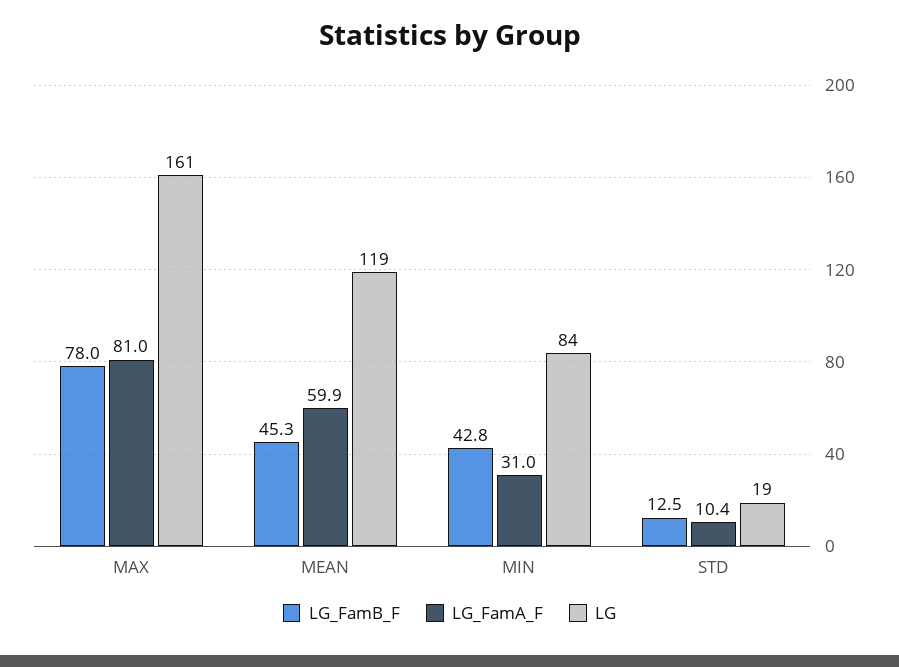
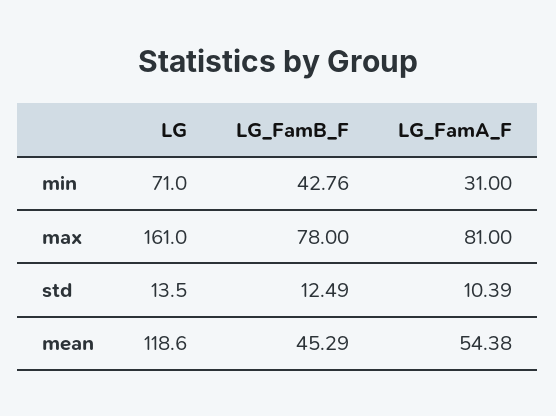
LG_FamA_F, MEAN: 59.9 -> 54.38
LG, MIN: 84 -> 71
LG, STD: 19 -> 13.5

